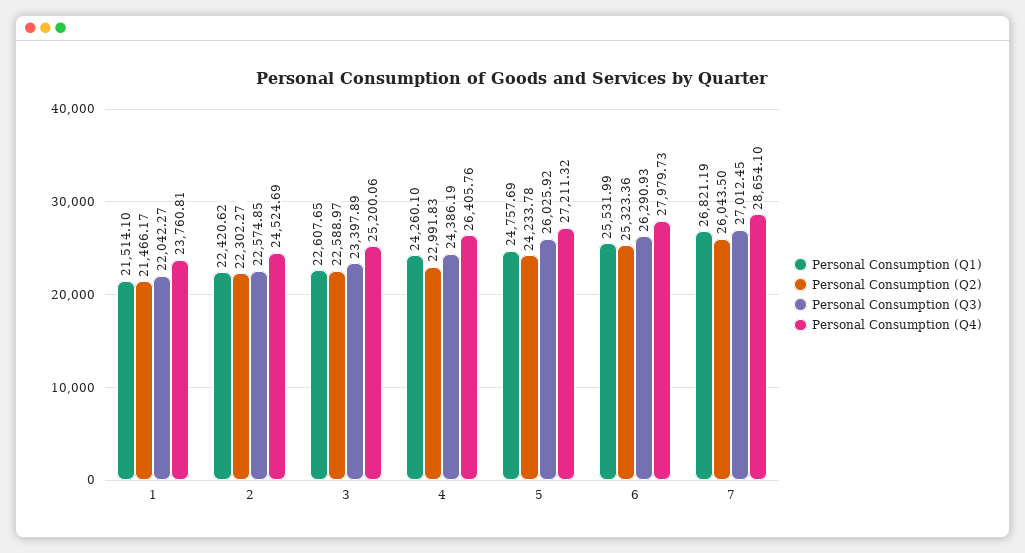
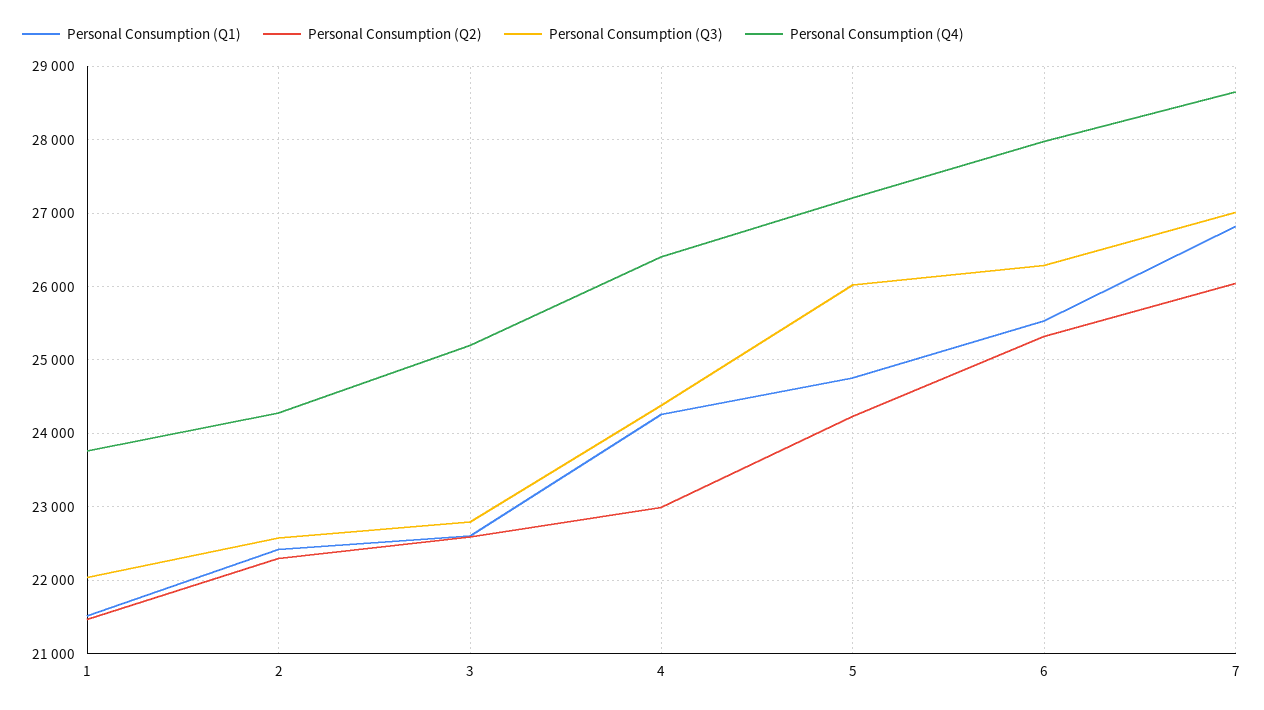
Personal Consumption (Q4), 2: 24524.69 -> 24300
Personal Consumption (Q3), 3: 23397.89 -> 22800

